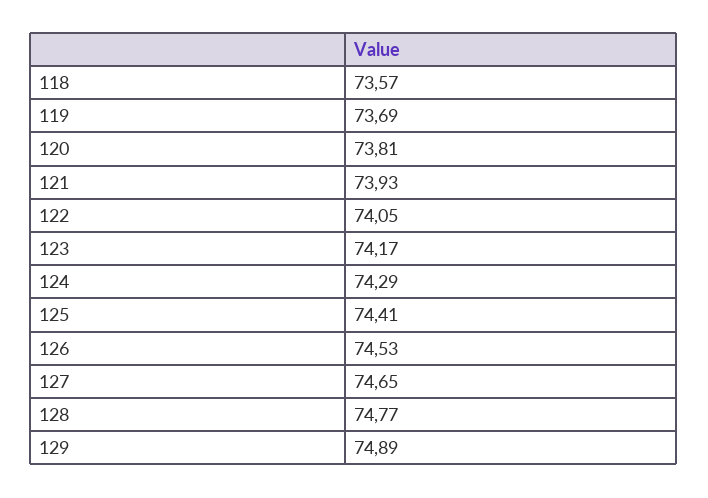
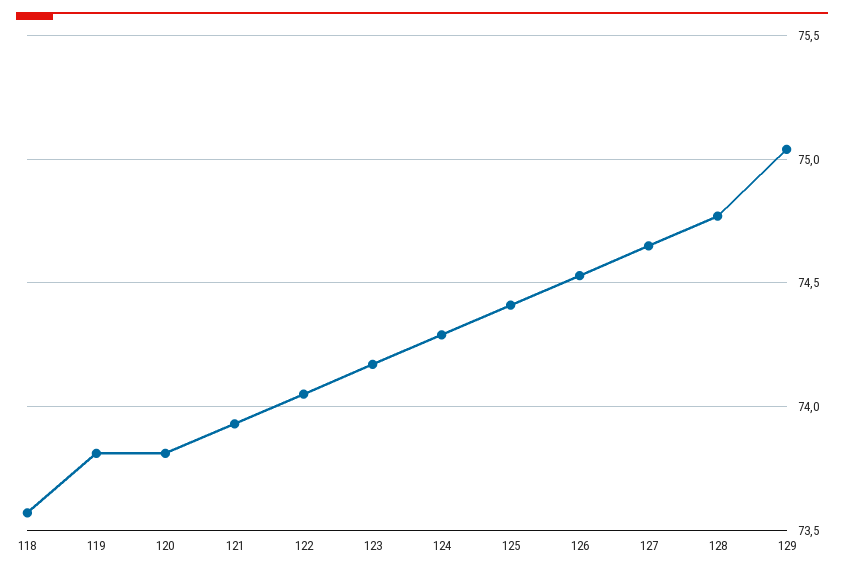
119: 73.69 -> 73.8
129: 74.89 -> 75.05

